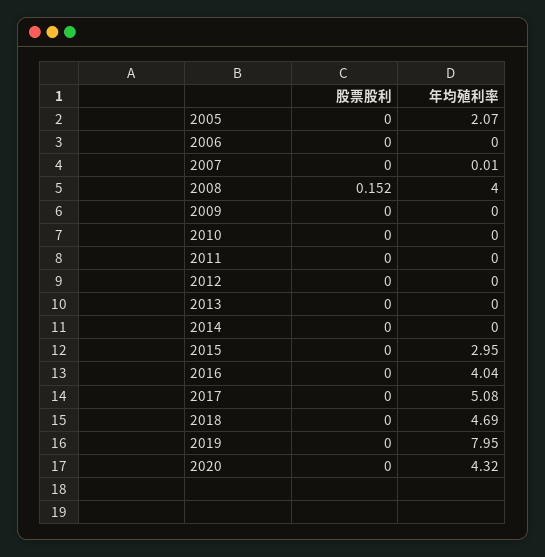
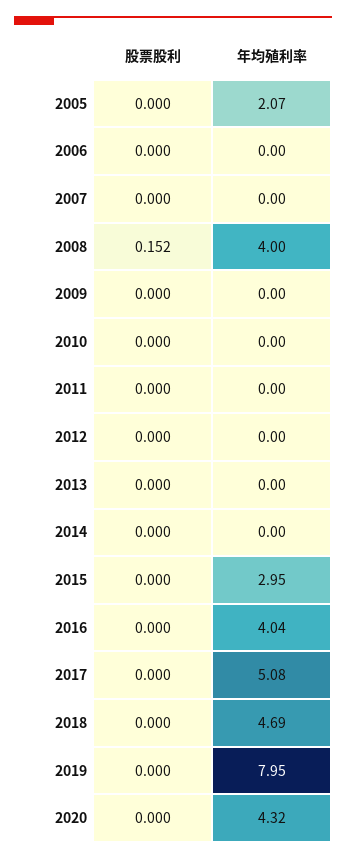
年均殖利率, 2007: 0.01 -> 0

